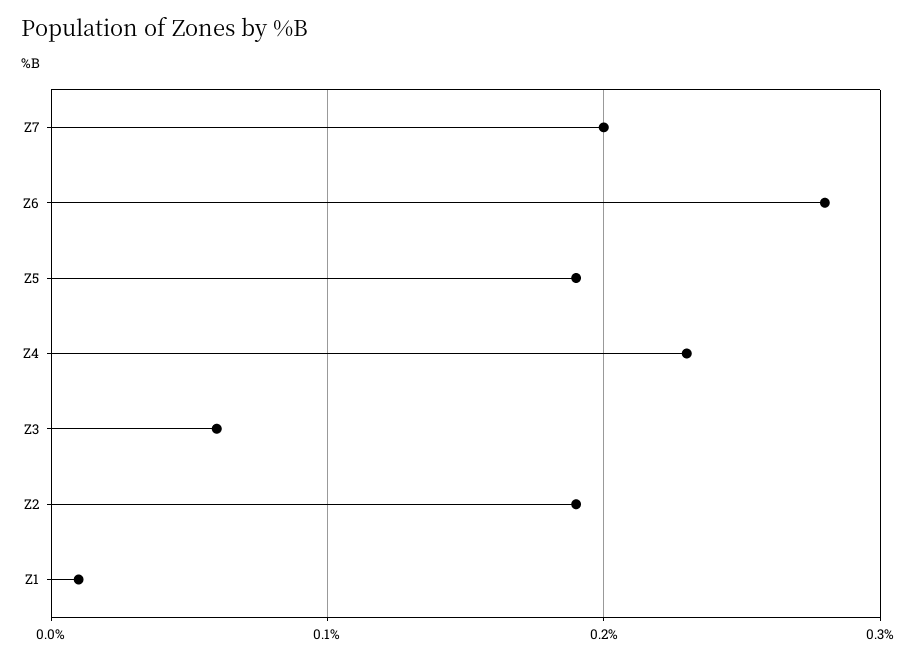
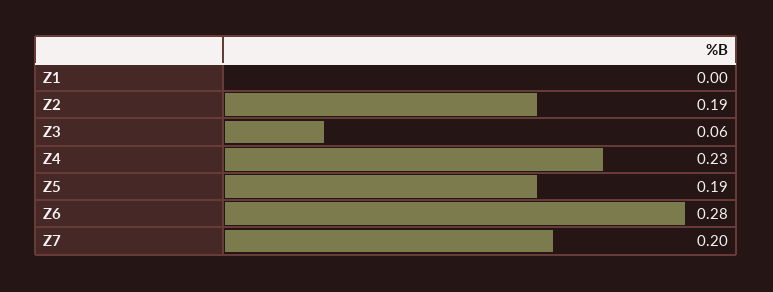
Z1: 0.01 -> 0

